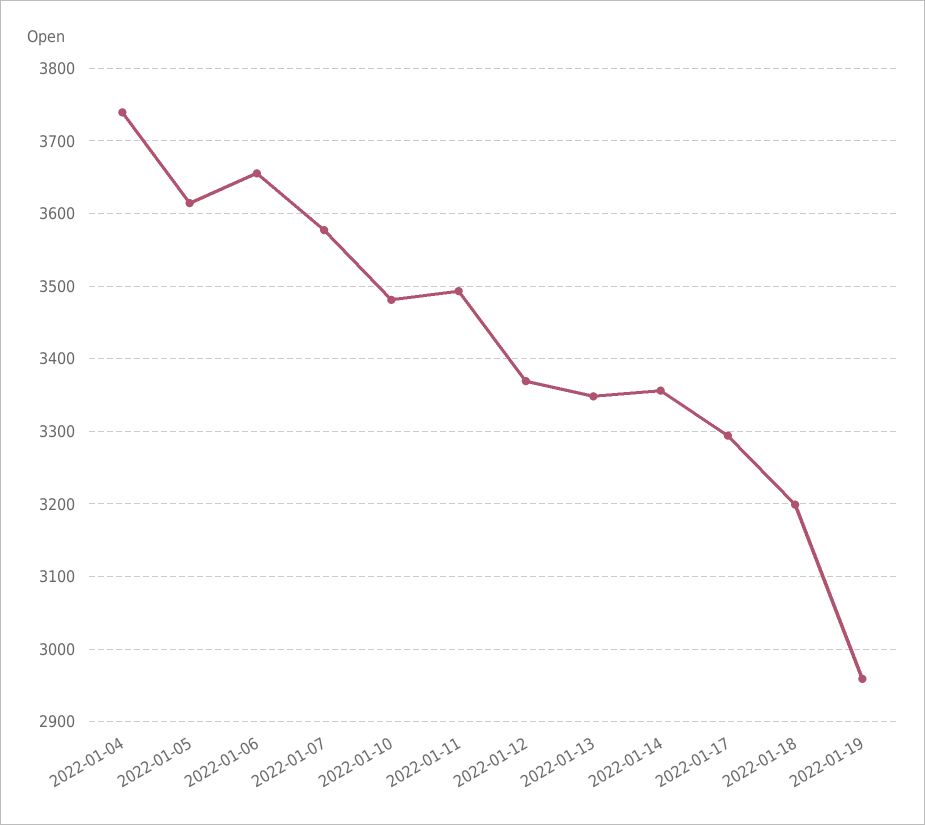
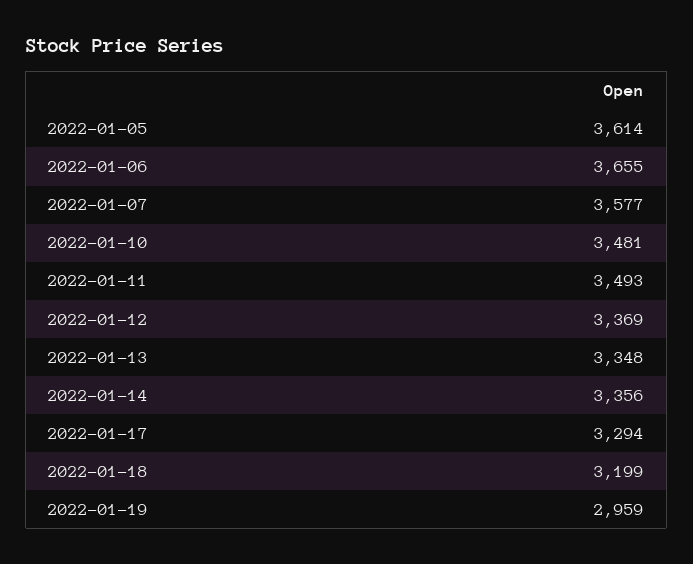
2022-01-04: 3740 -> none

